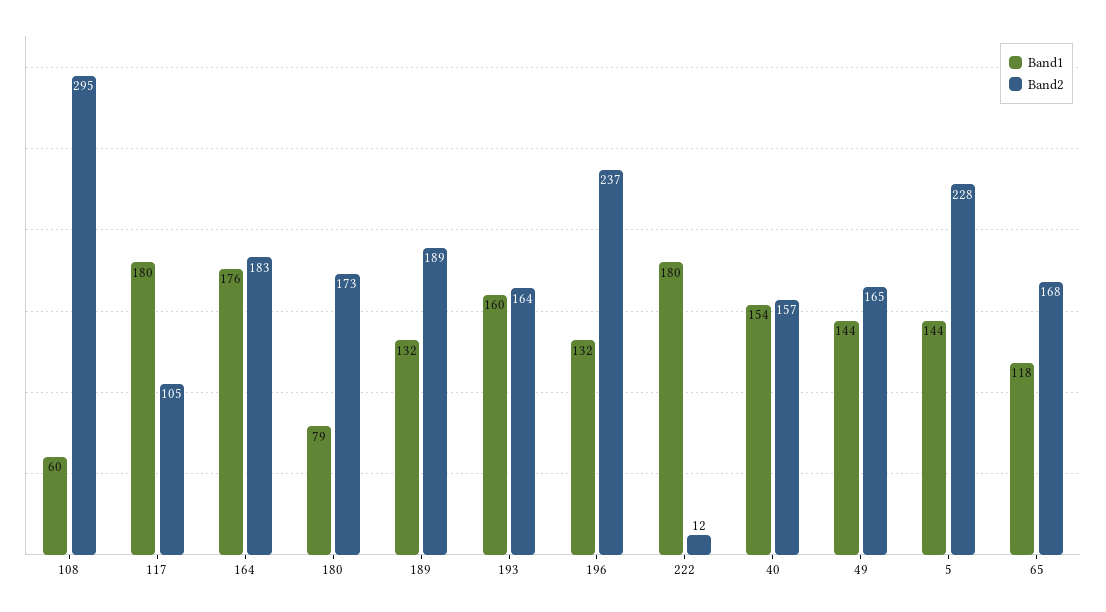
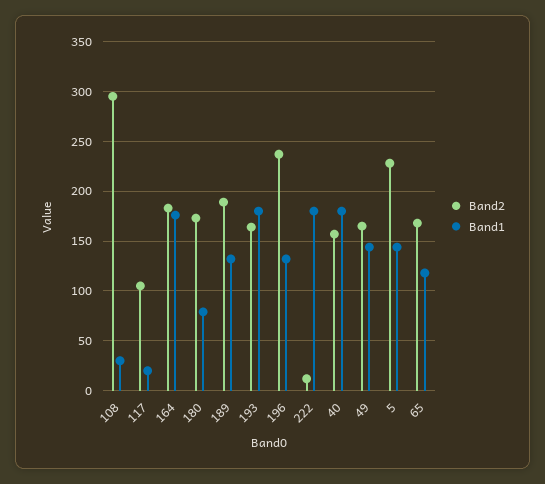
Band1, 108: 60 -> 30
Band1, 117: 180 -> 20
Band1, 193: 160 -> 180
Band1, 40: 154 -> 180

